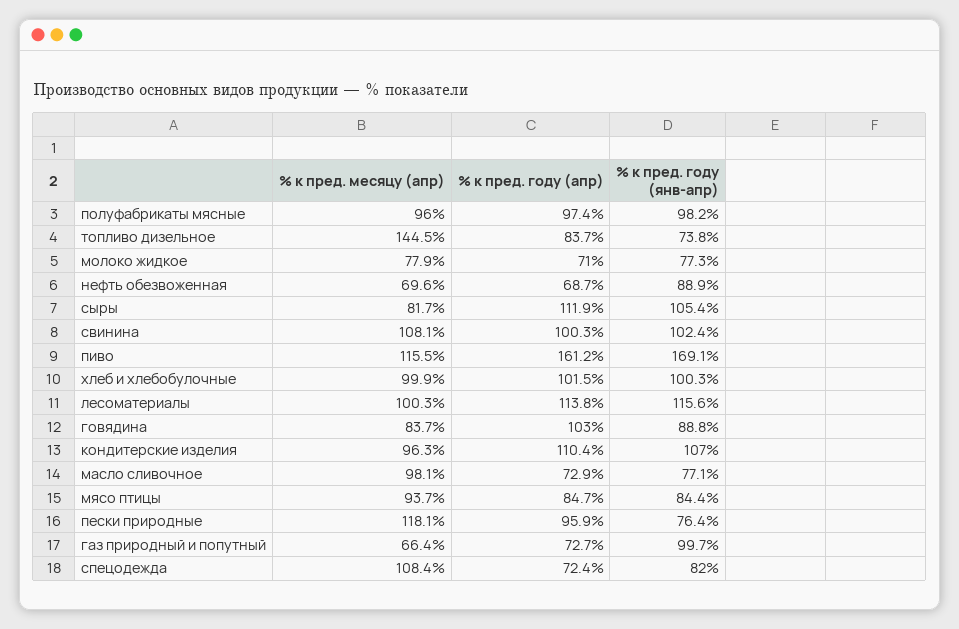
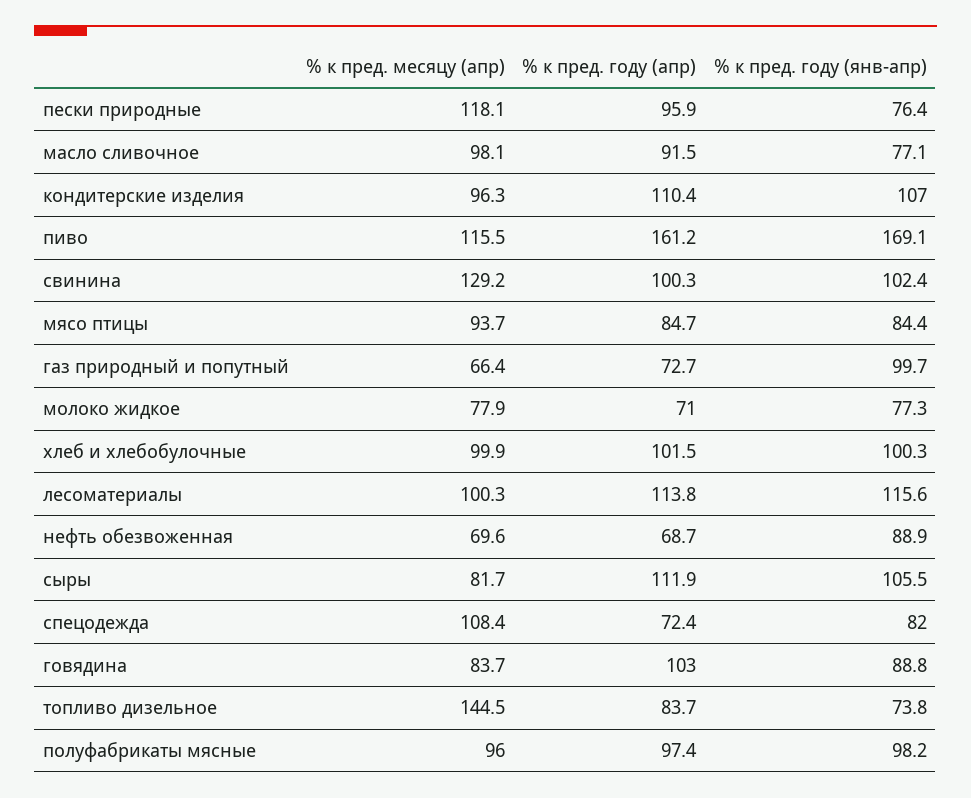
% к пред. году (янв-апр), сыры: 105.4 -> 105.5
% к пред. месяцу (апр), свинина: 108.1 -> 129.2
% к пред. году (апр), масло сливочное: 72.9 -> 91.5

